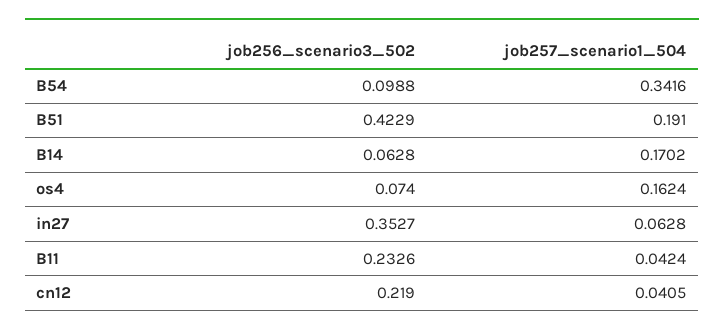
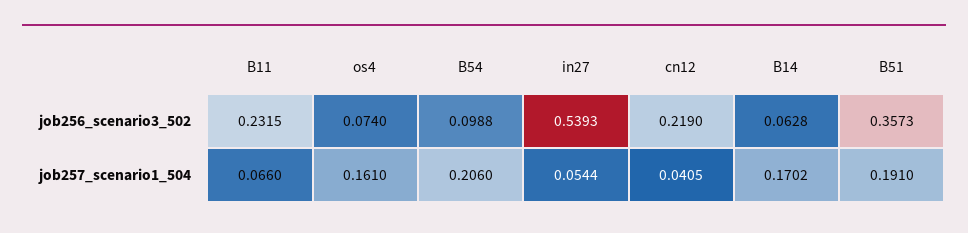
job257_scenario1_504, B54: 0.3416 -> 0.206
job256_scenario3_502, B51: 0.4229 -> 0.3573
job257_scenario1_504, os4: 0.1624 -> 0.161
job256_scenario3_502, in27: 0.3527 -> 0.5393
job257_scenario1_504, in27: 0.0628 -> 0.0544
job256_scenario3_502, B11: 0.2326 -> 0.2315
job257_scenario1_504, B11: 0.0424 -> 0.066

